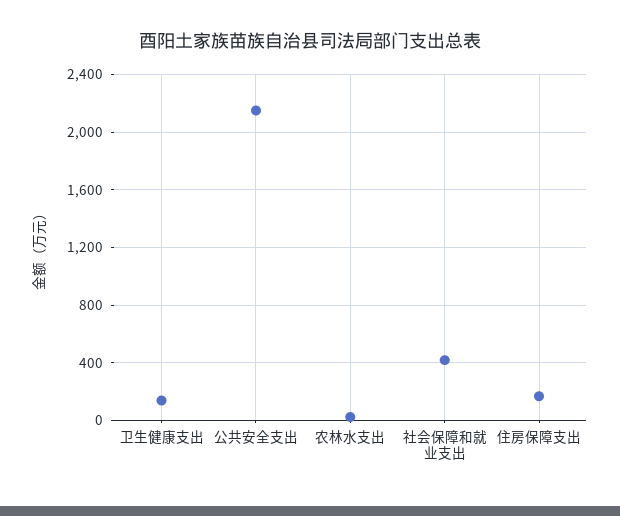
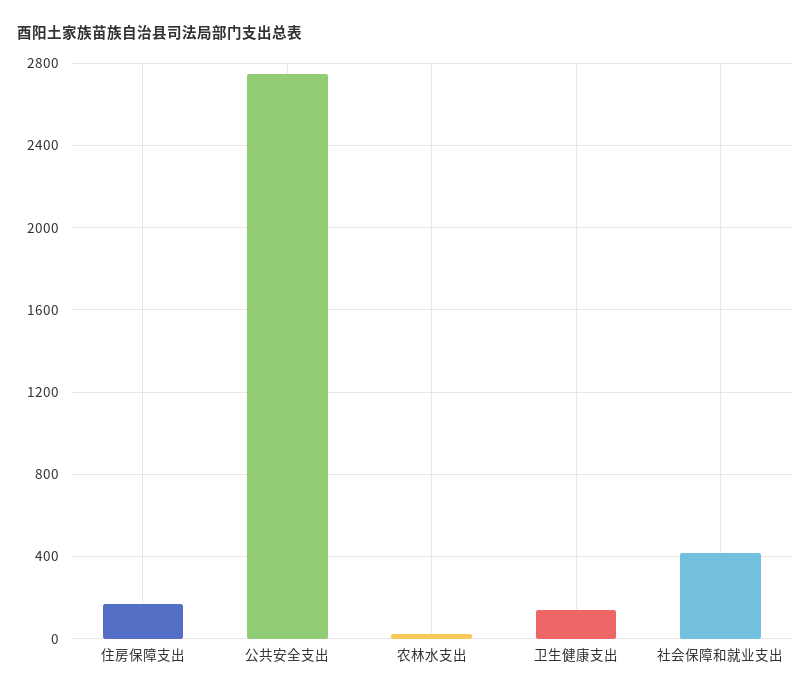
公共安全支出: 2150 -> 2750

